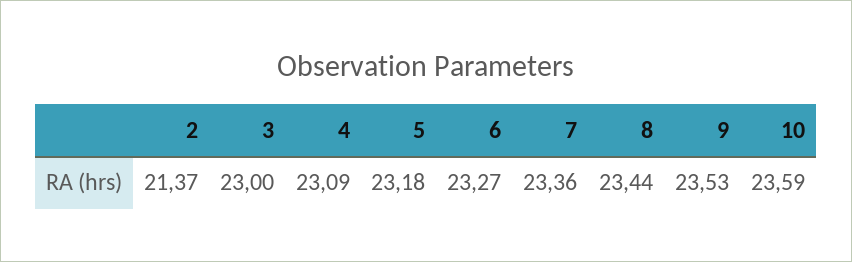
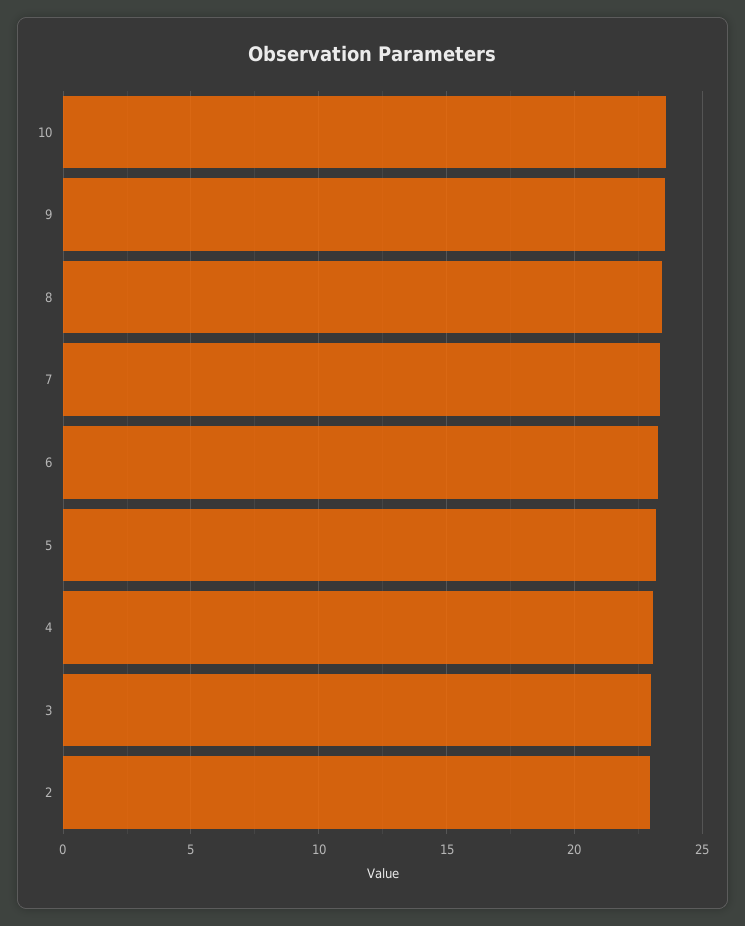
2: 21.37 -> 23

